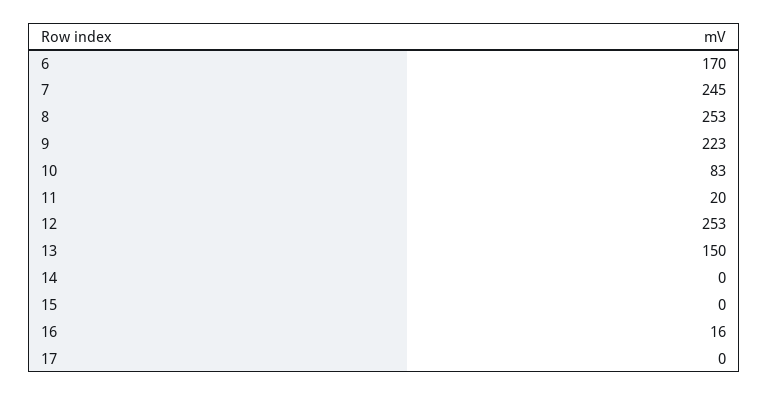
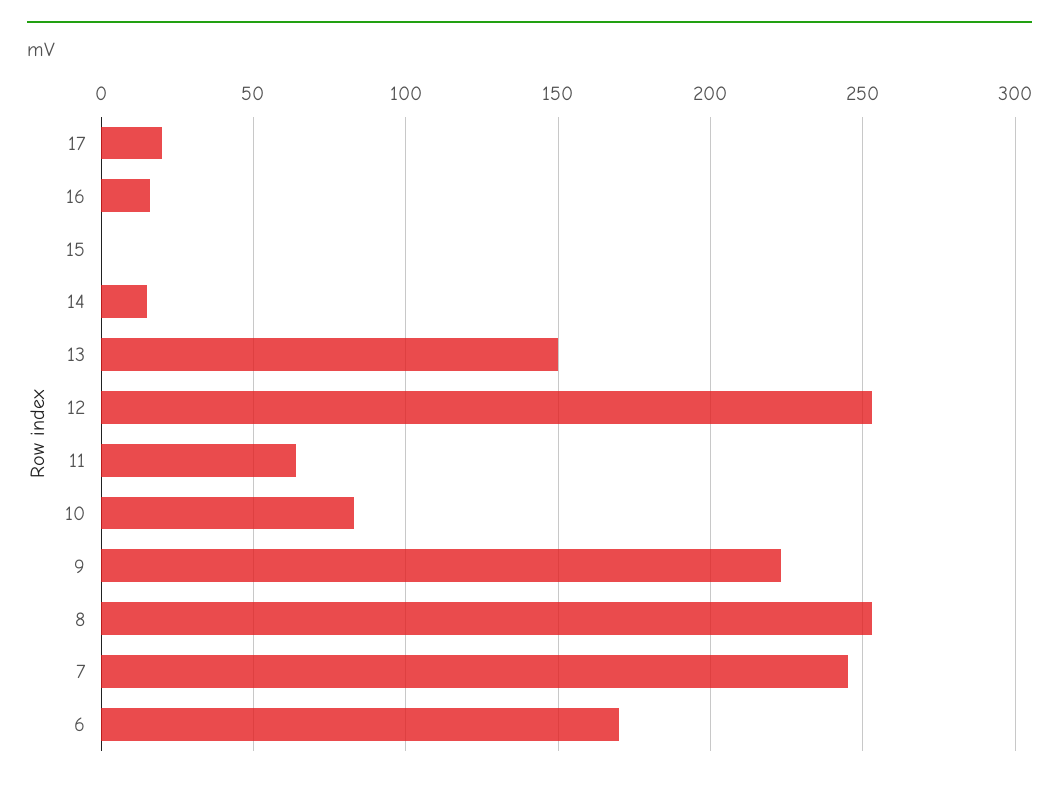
11: 20 -> 65
14: 0 -> 15
17: 0 -> 20

